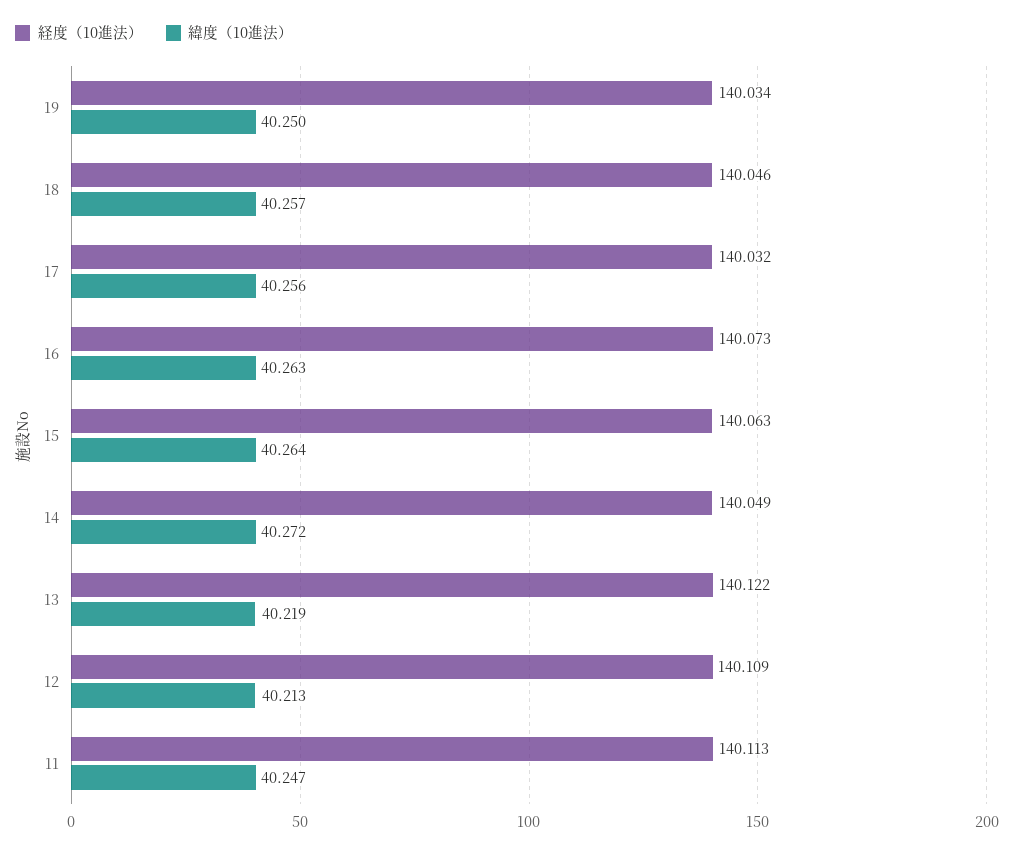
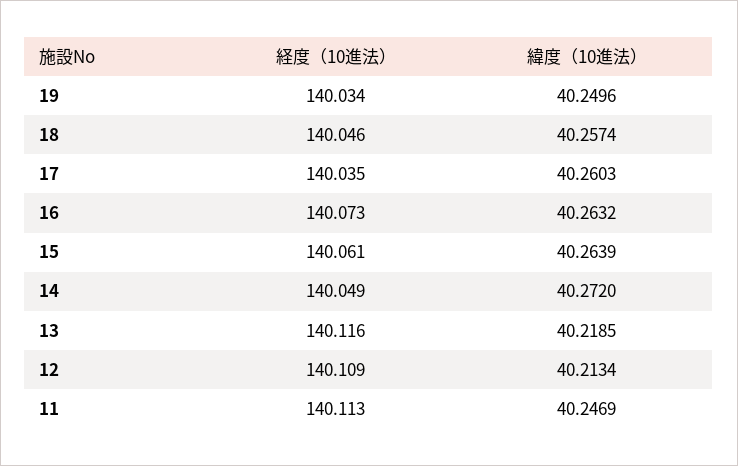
経度（10進法）, 17: 140.032 -> 140.035
緯度（10進法）, 17: 40.256 -> 40.2603
経度（10進法）, 15: 140.063 -> 140.061
経度（10進法）, 13: 140.122 -> 140.116

